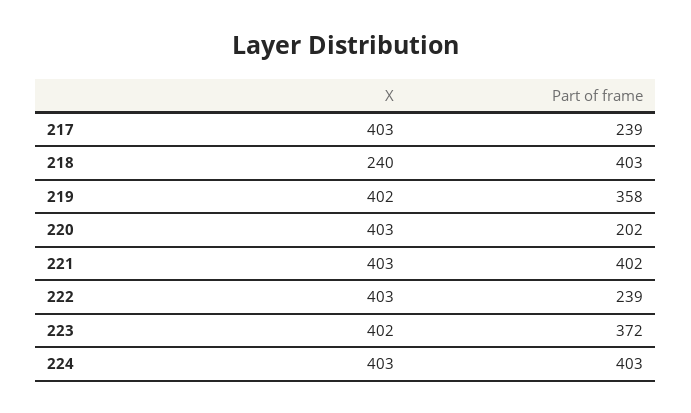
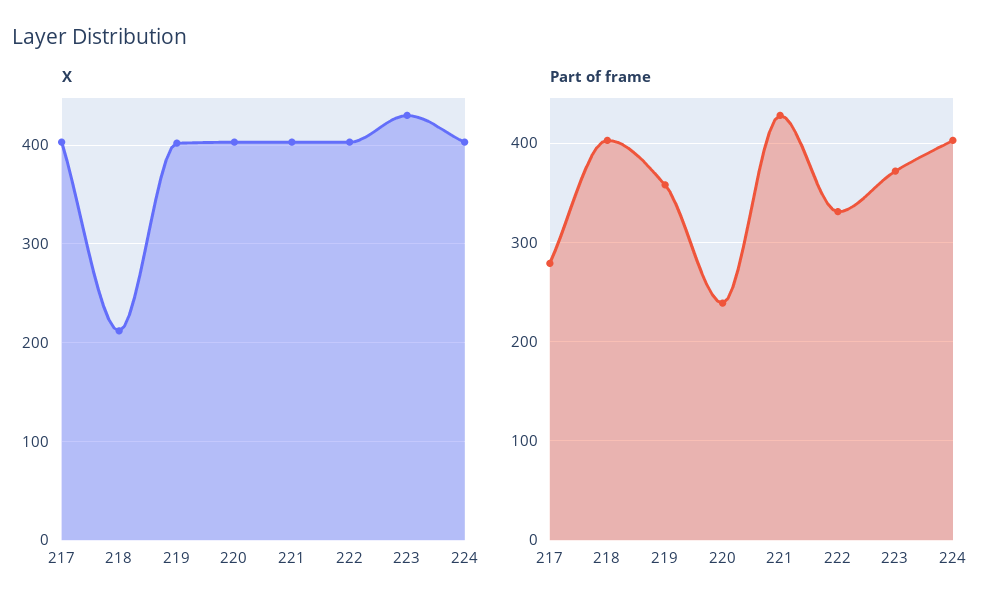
Part of frame, 217: 239 -> 280
X, 218: 240 -> 210
Part of frame, 220: 202 -> 240
Part of frame, 221: 402 -> 430
Part of frame, 222: 239 -> 330
X, 223: 402 -> 430

